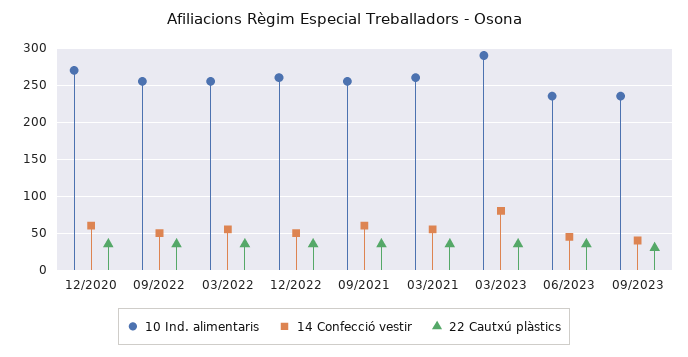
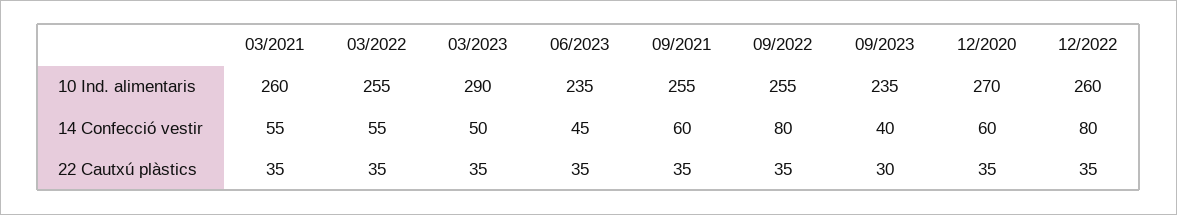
14 Confecció vestir, 09/2022: 50 -> 80
14 Confecció vestir, 12/2022: 50 -> 80
14 Confecció vestir, 03/2023: 80 -> 50

